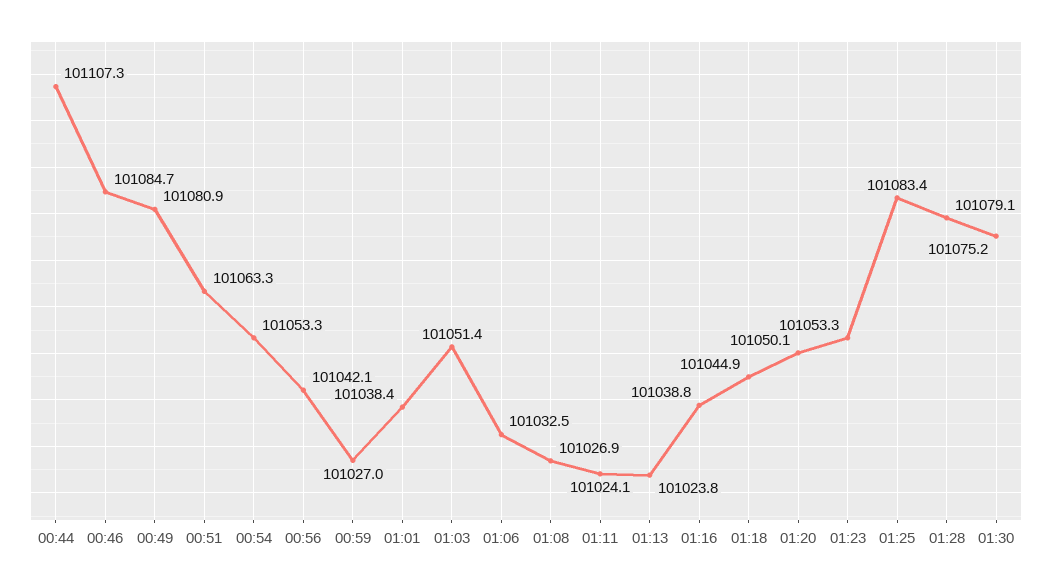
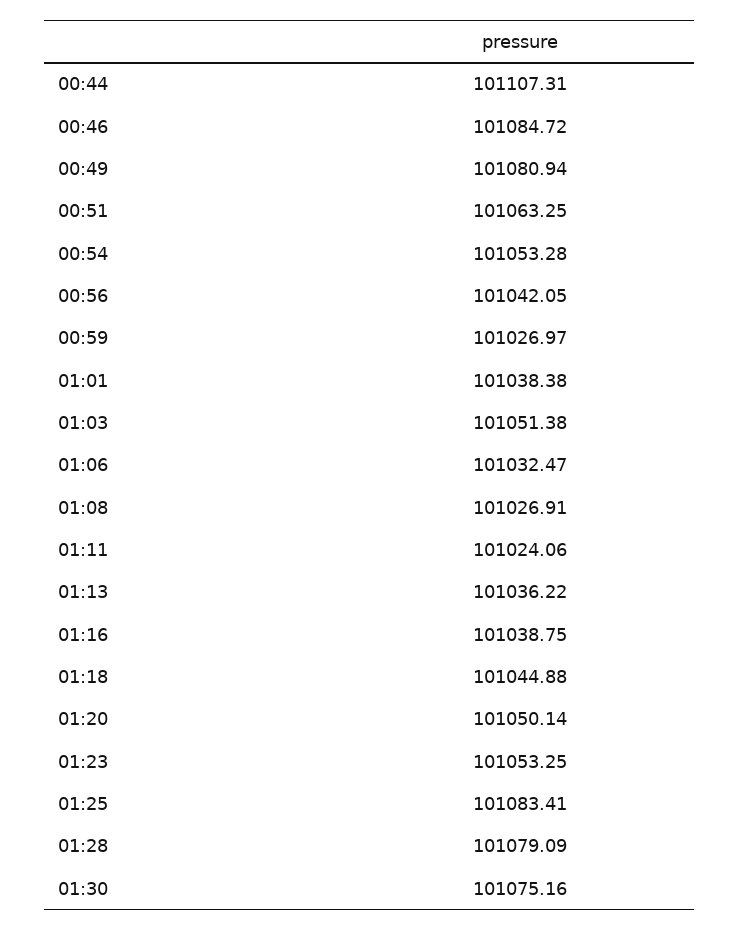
01:13: 101023.8 -> 101036.22

